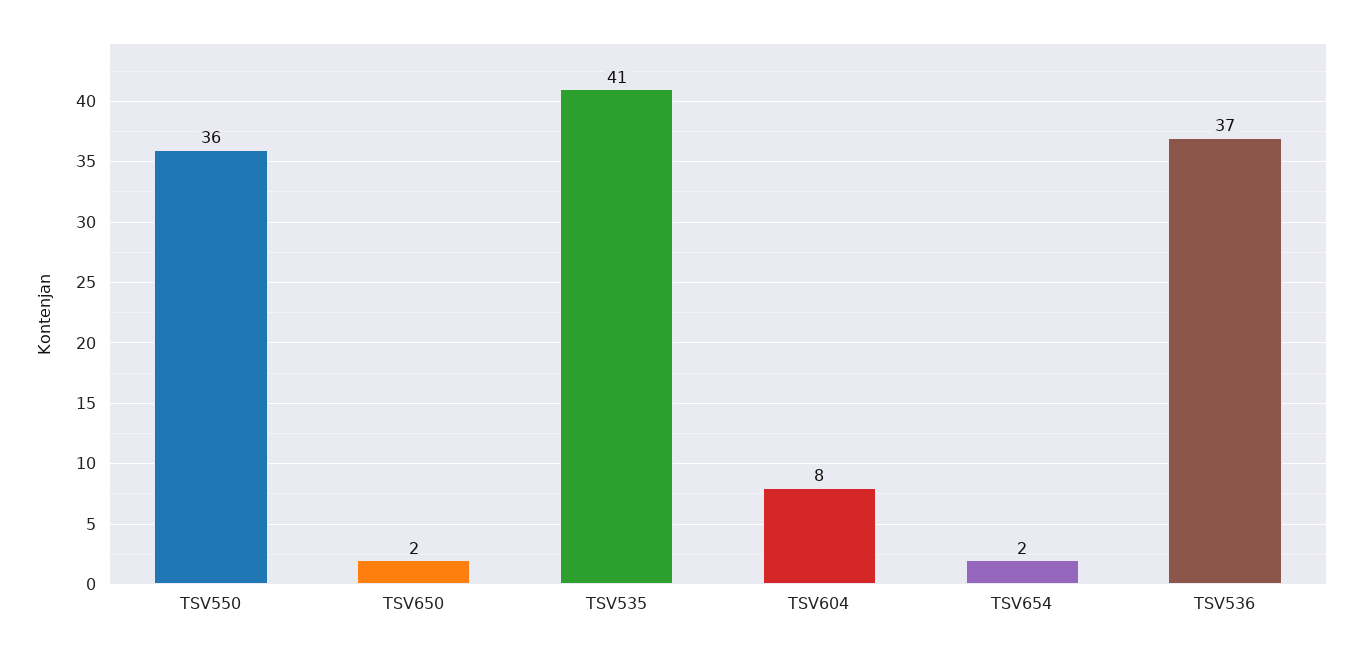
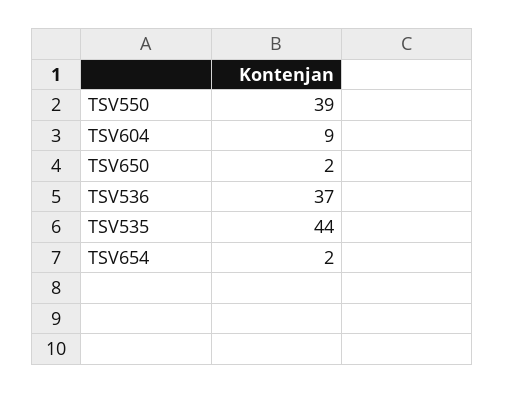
TSV550: 36 -> 39
TSV535: 41 -> 44
TSV604: 8 -> 9

